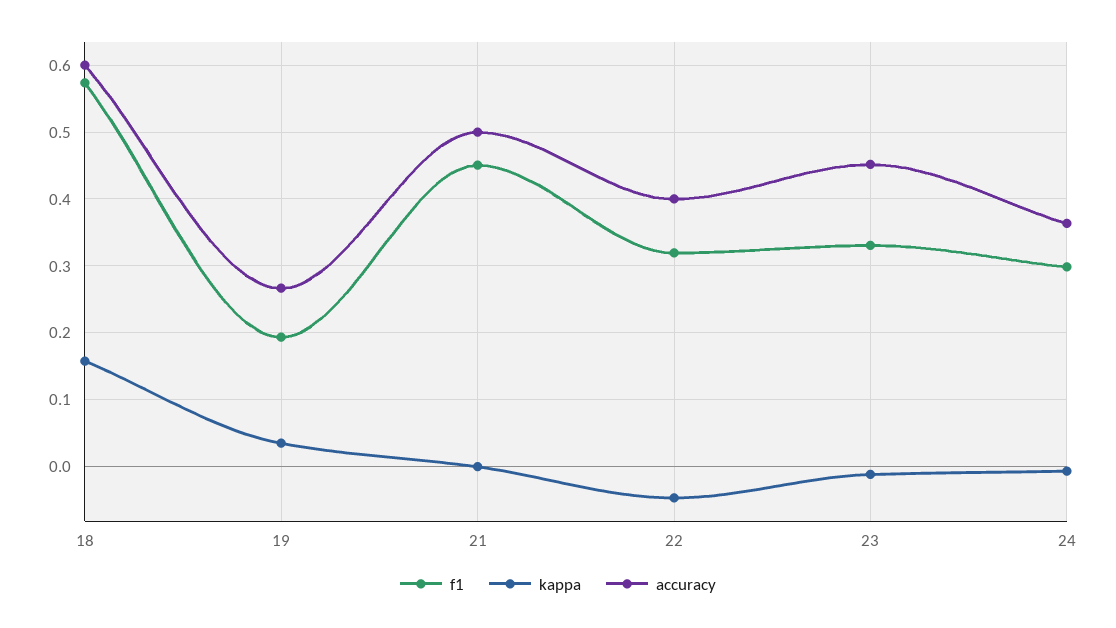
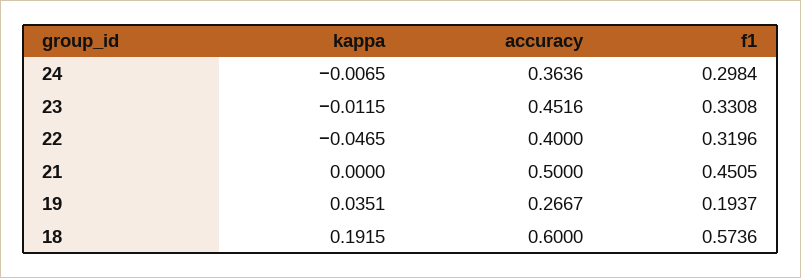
kappa, 18: 0.16 -> 0.1915

